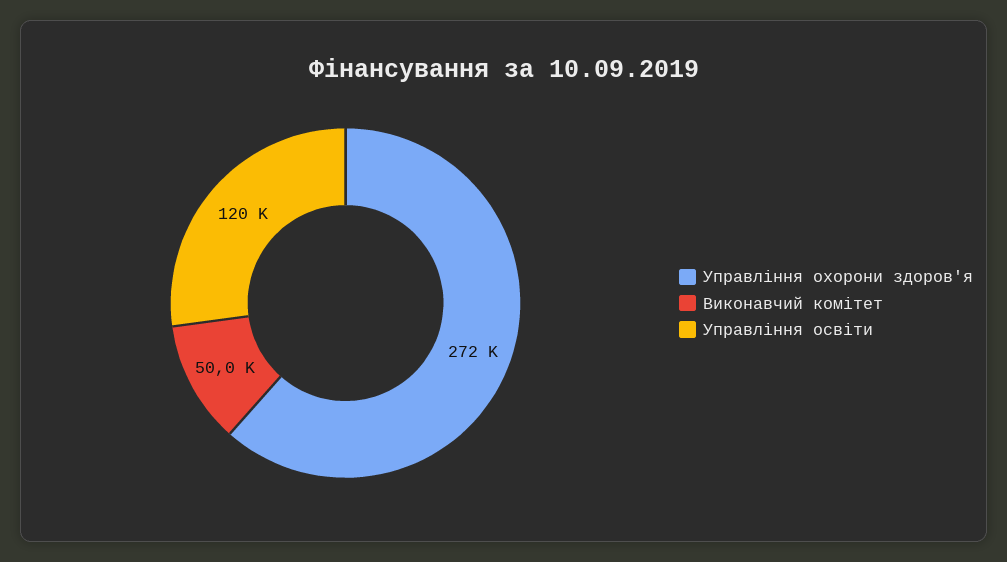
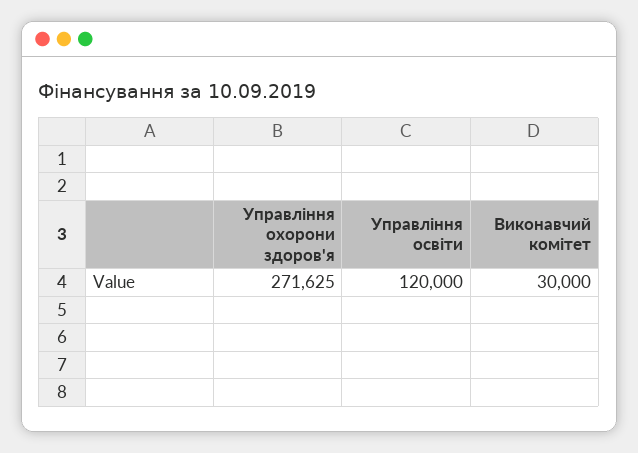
Виконавчий комітет: 50000 -> 30000

